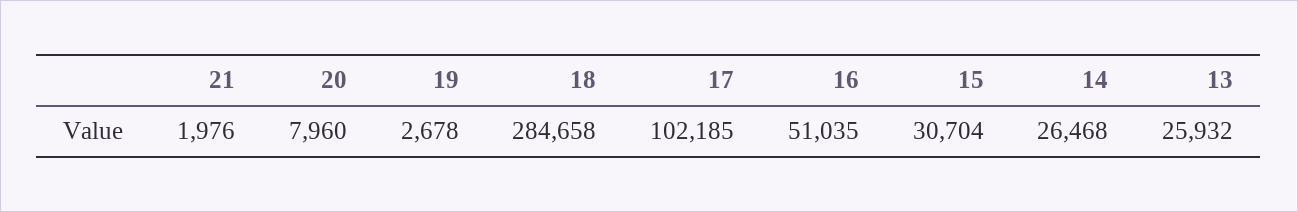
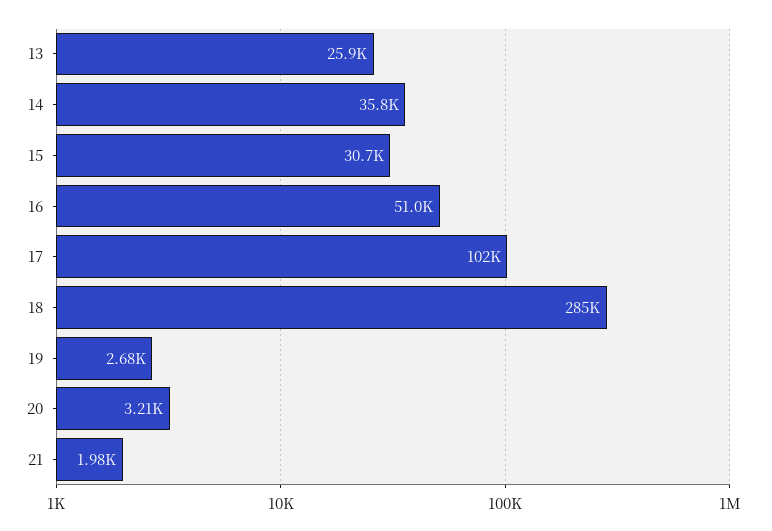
20: 7960 -> 3210
14: 26468 -> 35800

